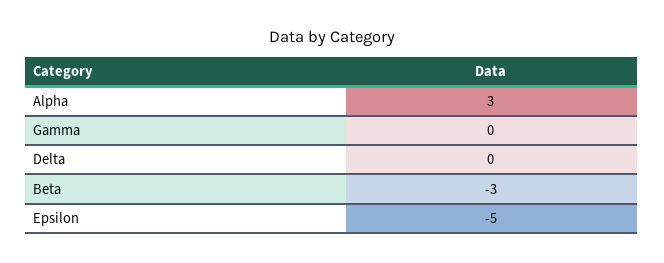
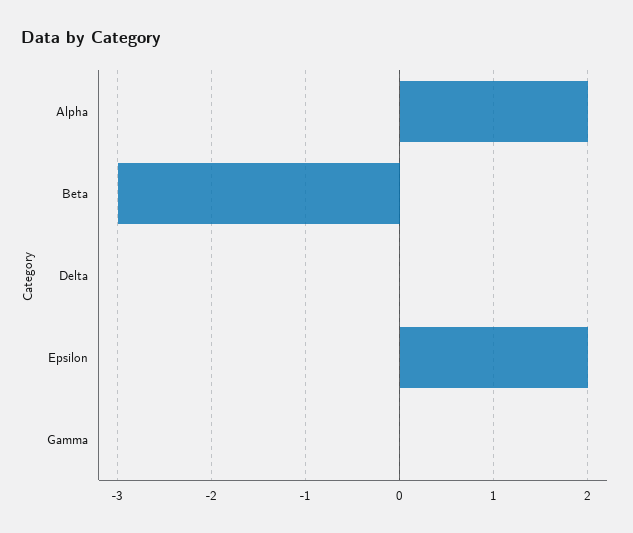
Alpha: 3 -> 2
Epsilon: -5 -> 2

